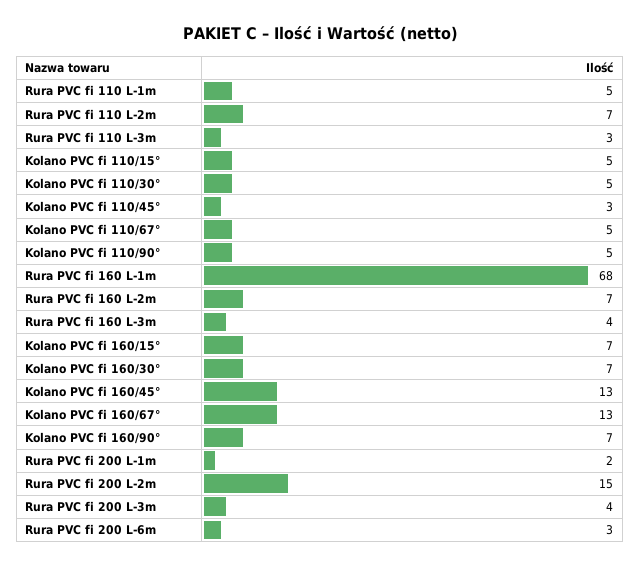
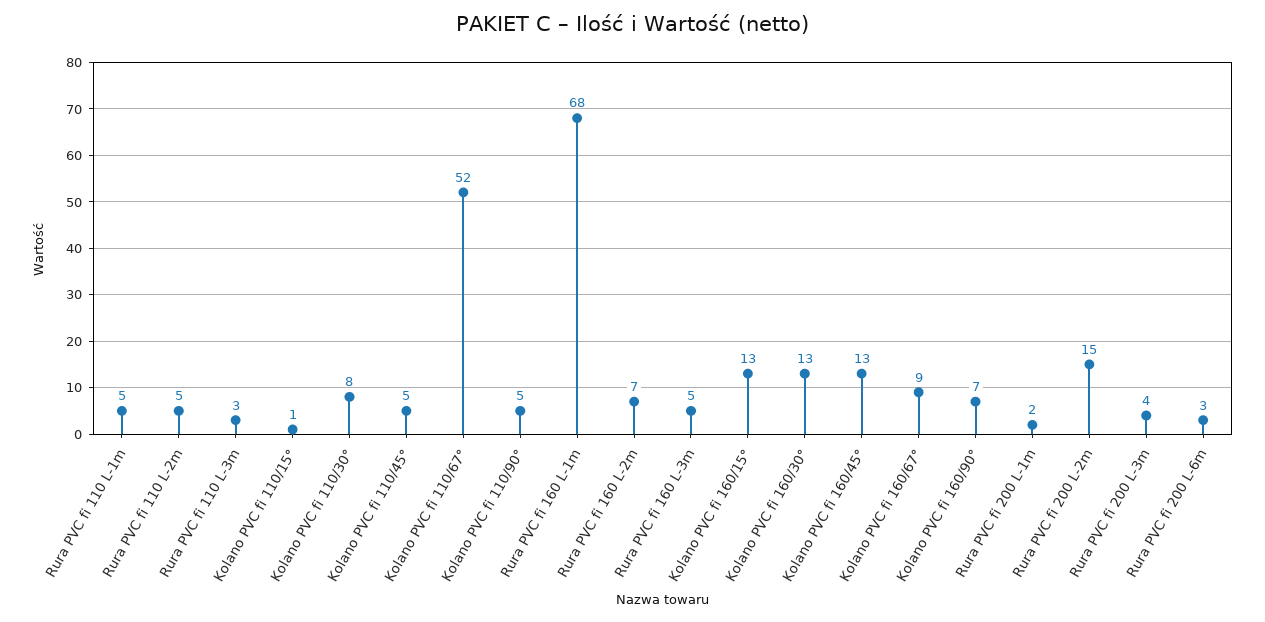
Rura PVC fi 110 L-2m: 7 -> 5
Kolano PVC fi 110/15°: 5 -> 1
Kolano PVC fi 110/30°: 5 -> 8
Kolano PVC fi 110/45°: 3 -> 5
Kolano PVC fi 110/67°: 5 -> 52
Rura PVC fi 160 L-3m: 4 -> 5
Kolano PVC fi 160/15°: 7 -> 13
Kolano PVC fi 160/30°: 7 -> 13
Kolano PVC fi 160/67°: 13 -> 9

